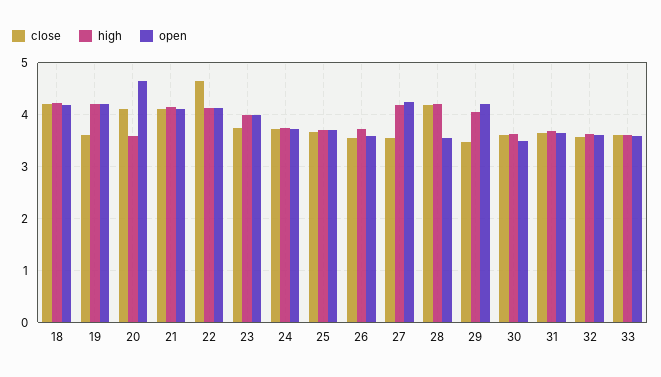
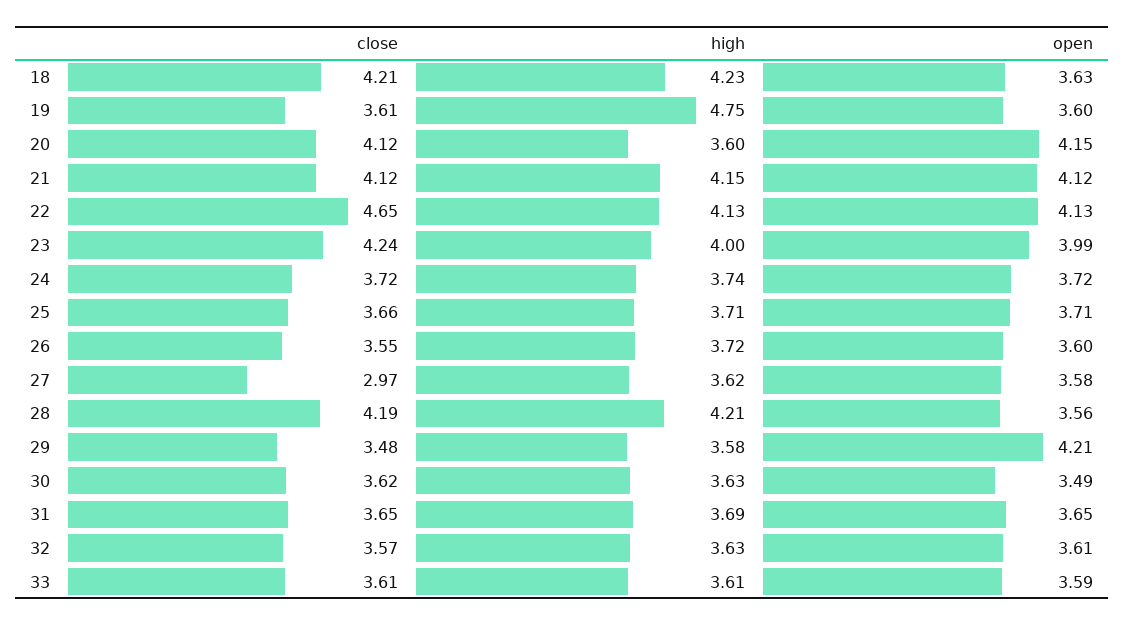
open, 18: 4.2 -> 3.63
high, 19: 4.2 -> 4.75
open, 19: 4.2 -> 3.6
open, 20: 4.6 -> 4.15
close, 23: 3.8 -> 4.24
close, 27: 3.6 -> 2.97
high, 27: 4.2 -> 3.62
open, 27: 4.2 -> 3.58
high, 29: 4 -> 3.58

